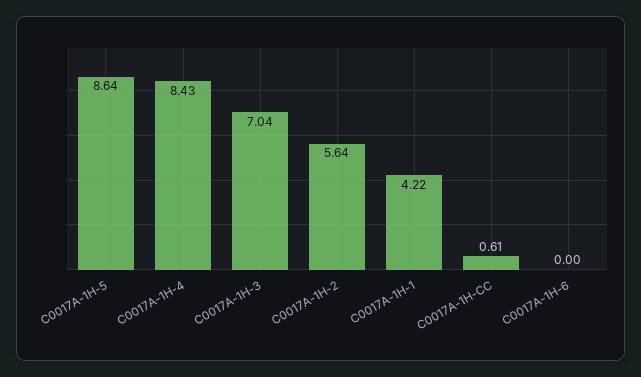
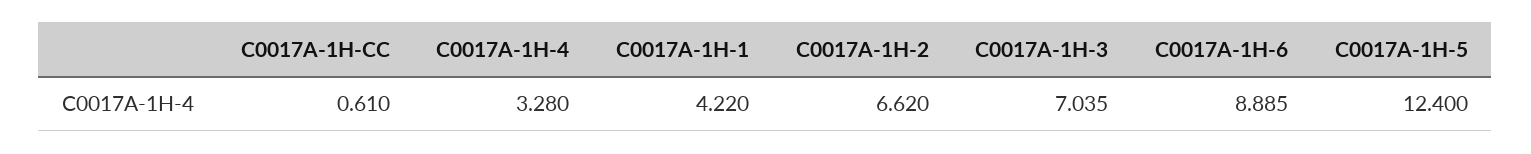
C0017A-1H-5: 8.64 -> 12.4
C0017A-1H-4: 8.43 -> 3.28
C0017A-1H-2: 5.64 -> 6.62
C0017A-1H-6: 0 -> 8.885

